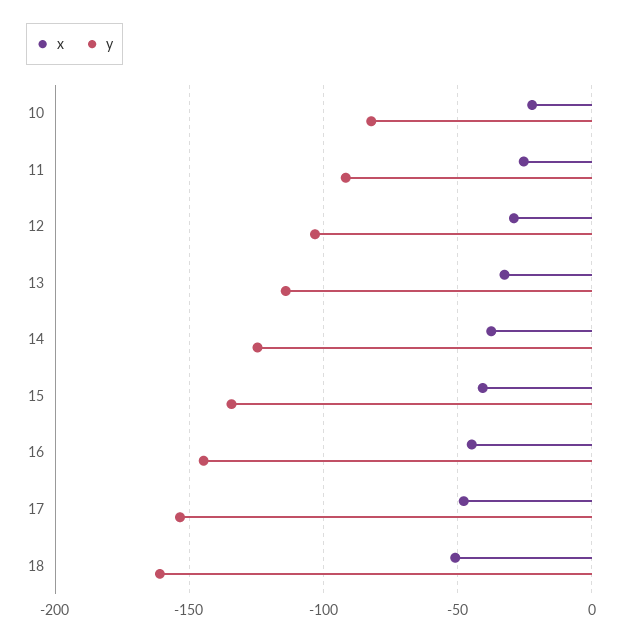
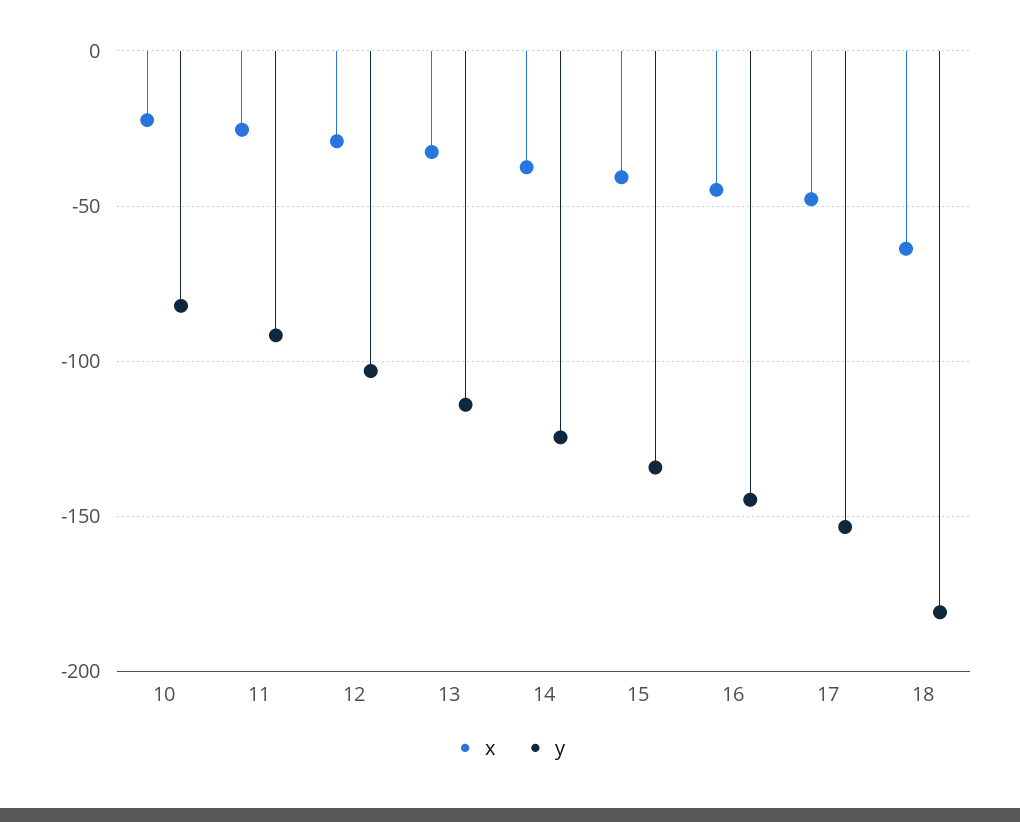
x, 18: -50 -> -65
y, 18: -160 -> -180

